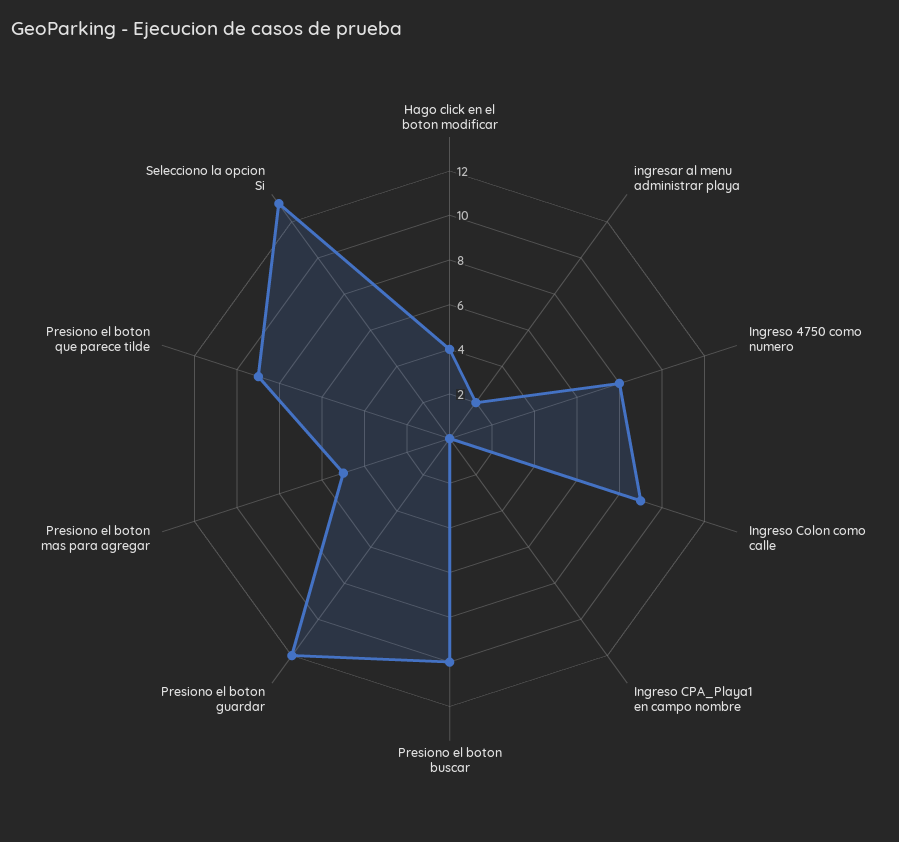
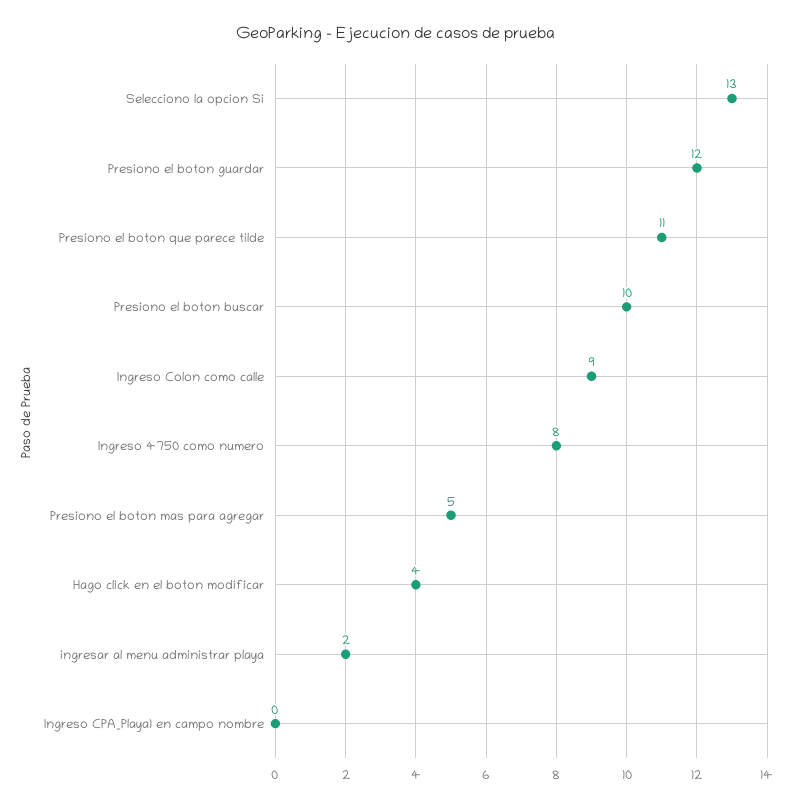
Presiono el boton que parece tilde: 9 -> 11

